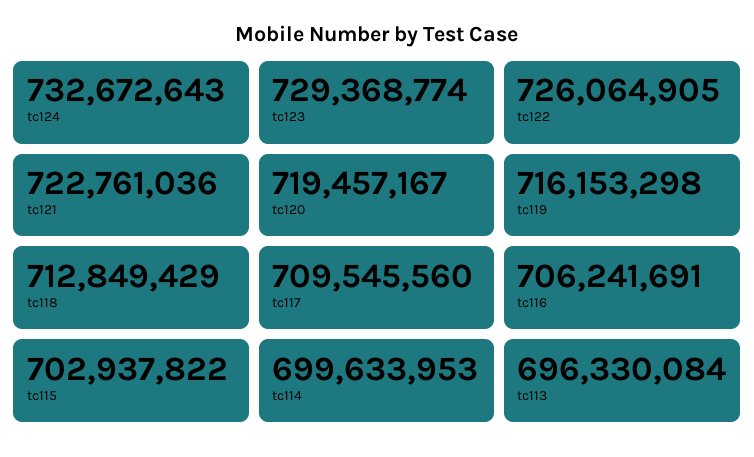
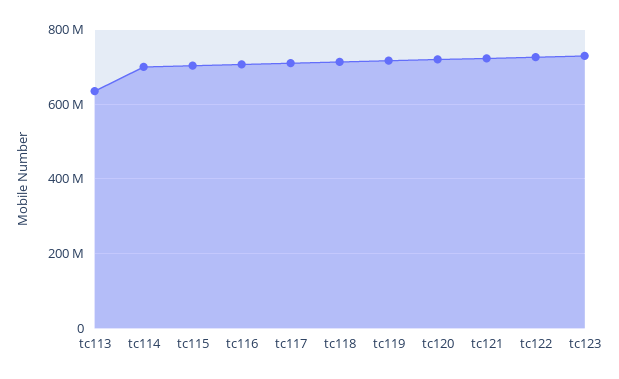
tc124: 732672643 -> none
tc113: 696330084 -> 640000000

